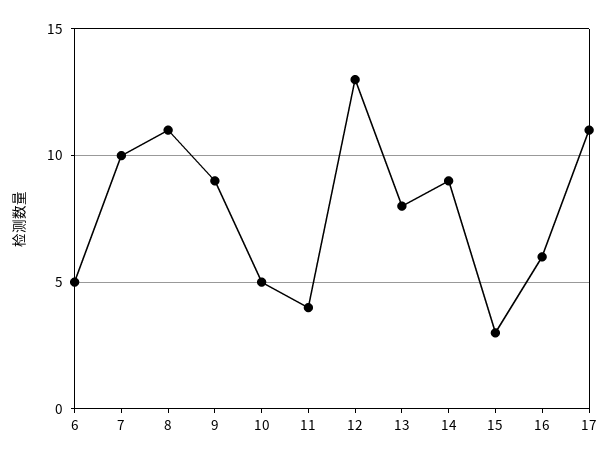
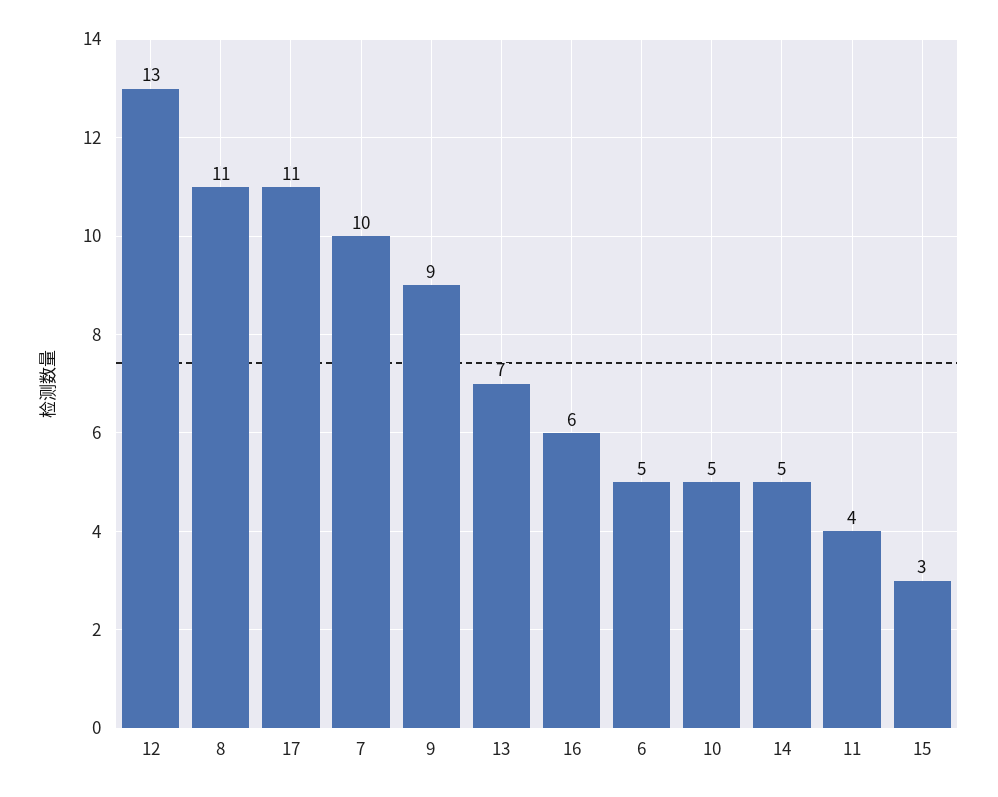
13: 8 -> 7
14: 9 -> 5

